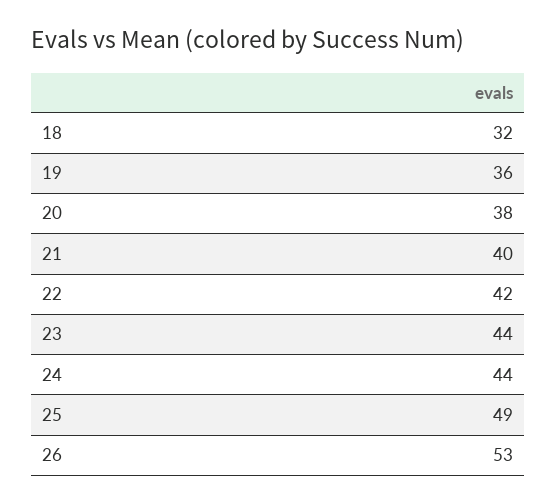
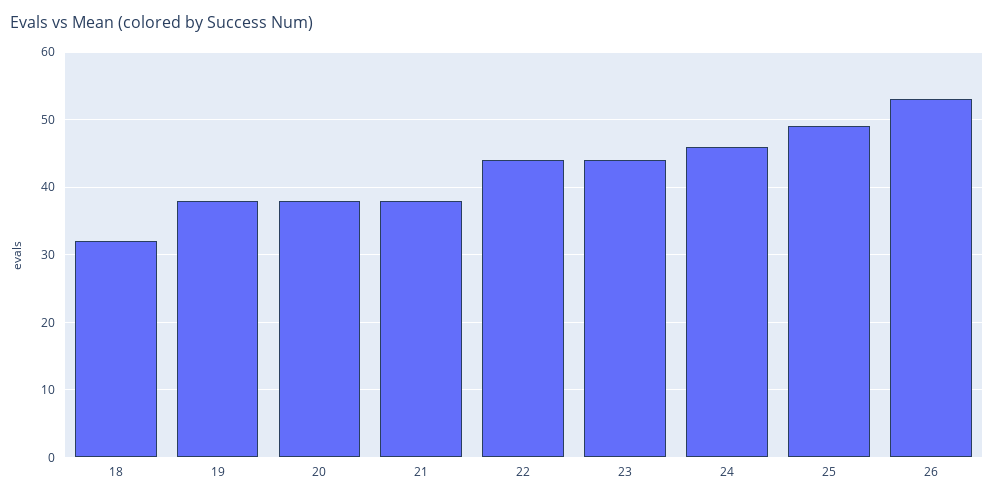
19: 36 -> 38
21: 40 -> 38
22: 42 -> 44
24: 44 -> 46

